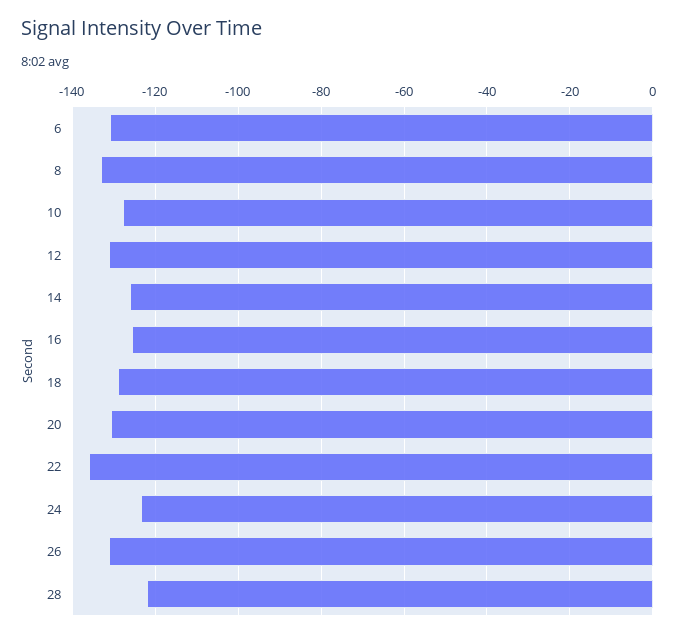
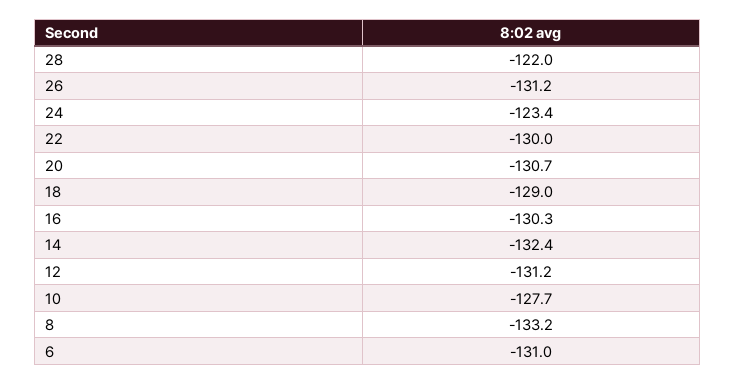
14: -126 -> -132.4
16: -126 -> -130.3
22: -136 -> -130

